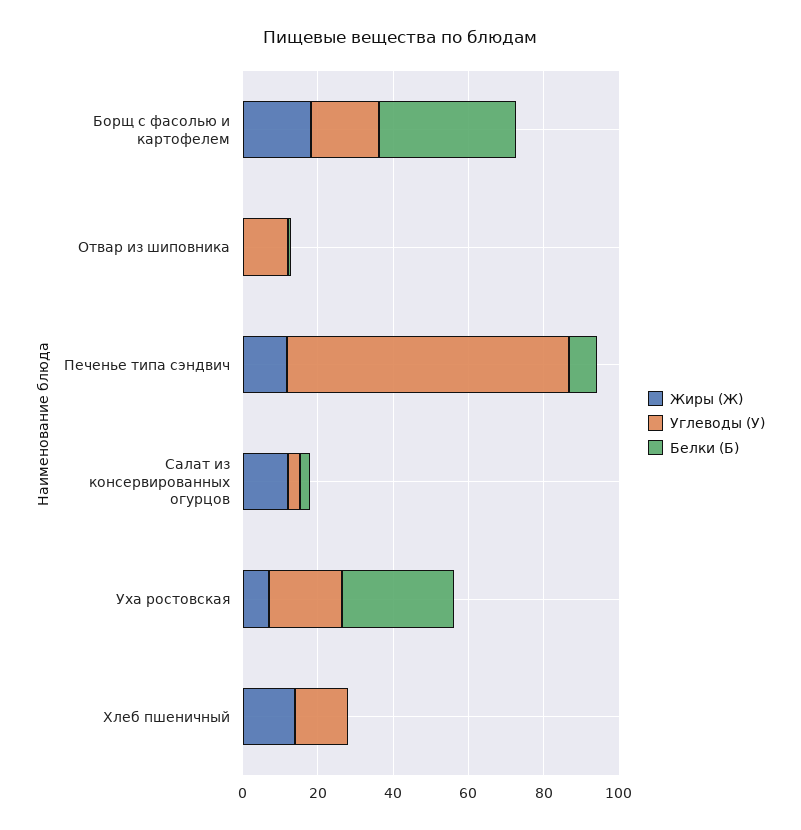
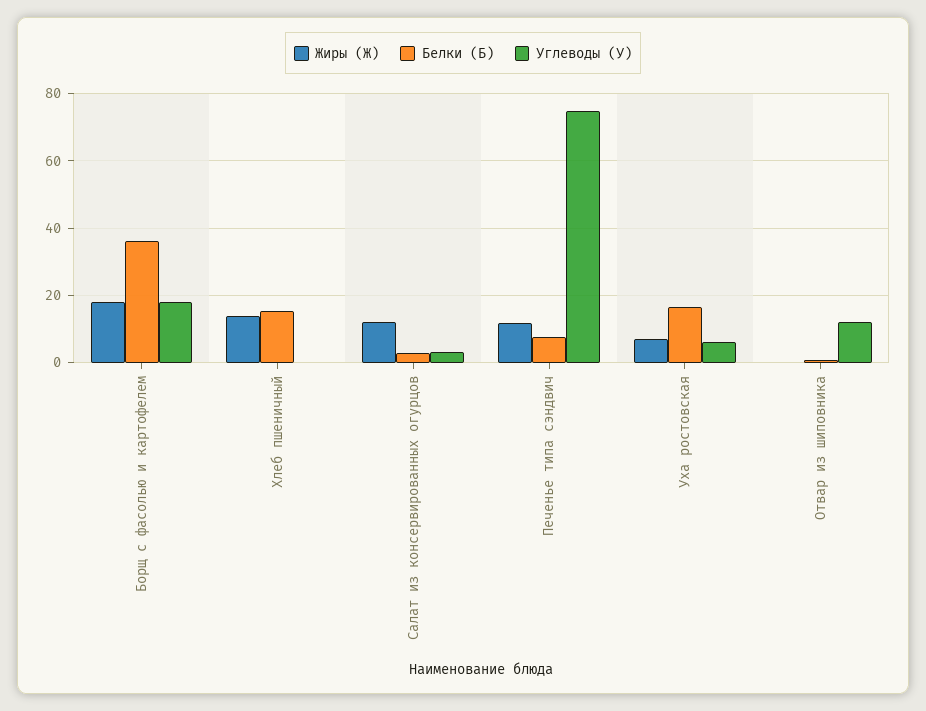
Углеводы (У), Уха ростовская: 20 -> 6
Белки (Б), Уха ростовская: 30 -> 16
Углеводы (У), Хлеб пшеничный: 15 -> 0
Белки (Б), Хлеб пшеничный: 0 -> 16

